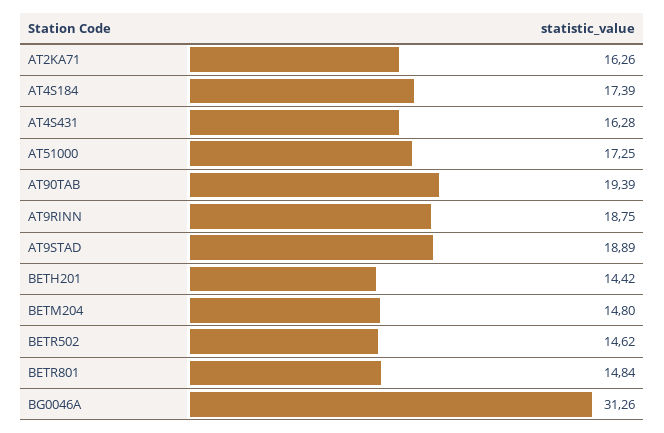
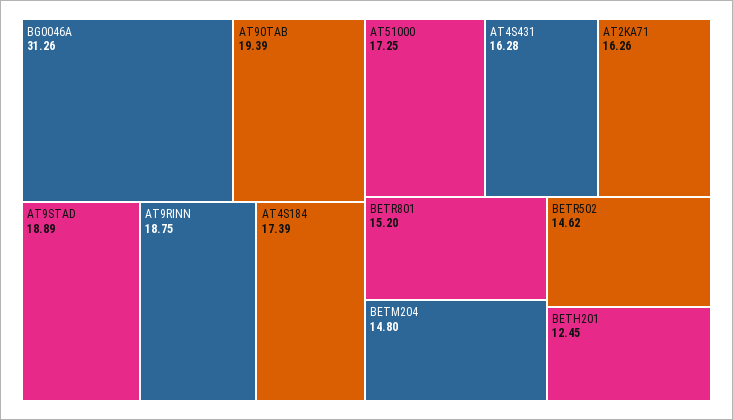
BETH201: 14.42 -> 12.45
BETR801: 14.84 -> 15.2

